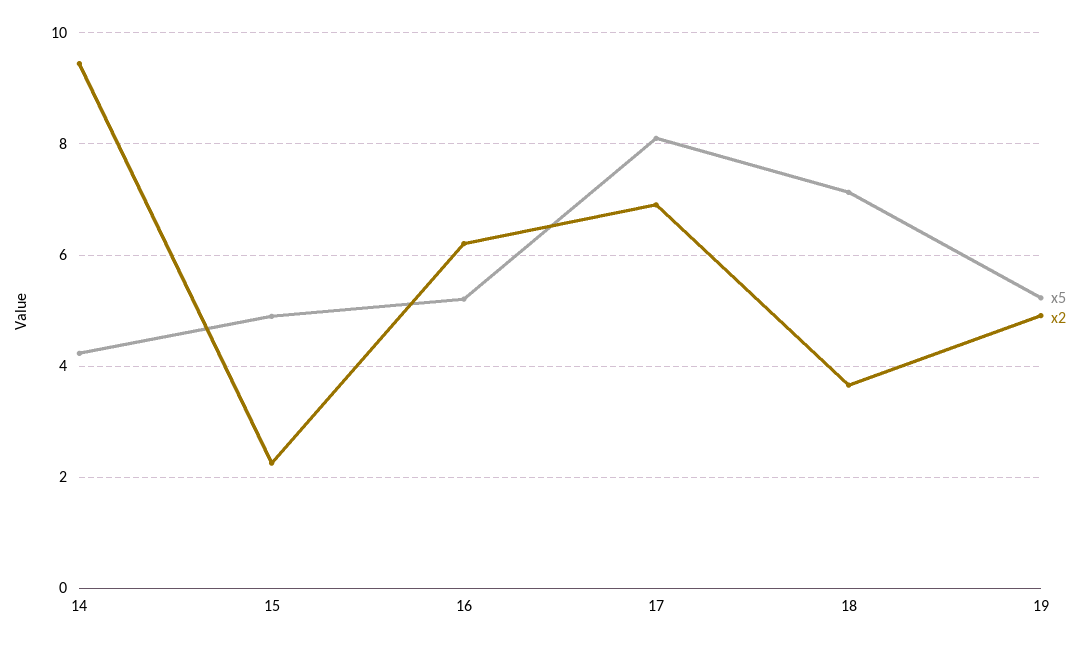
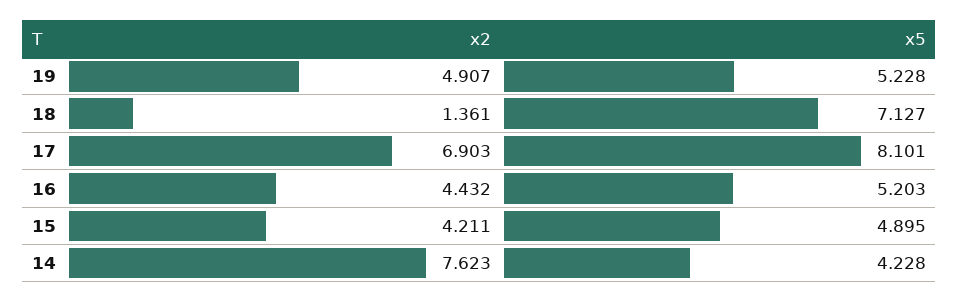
x2, 14: 9.4 -> 7.623
x2, 15: 2.2 -> 4.211
x2, 16: 6.2 -> 4.432
x2, 18: 3.6 -> 1.361

